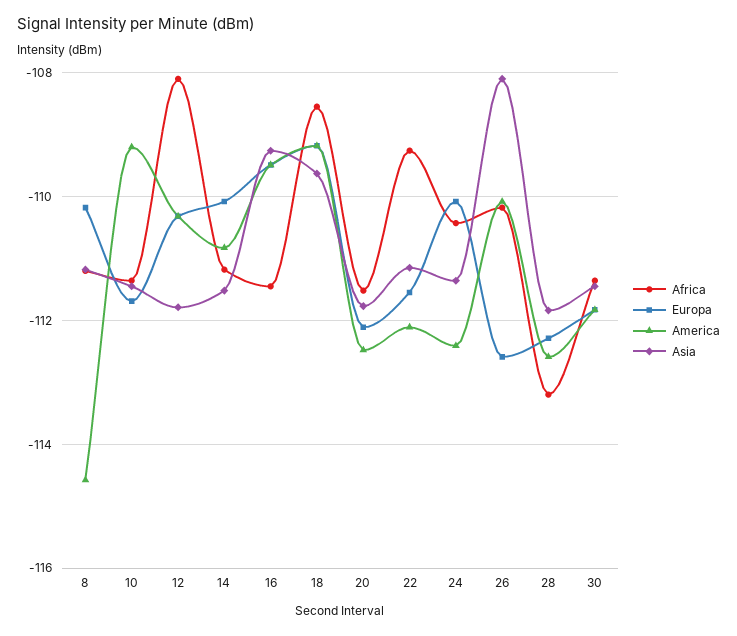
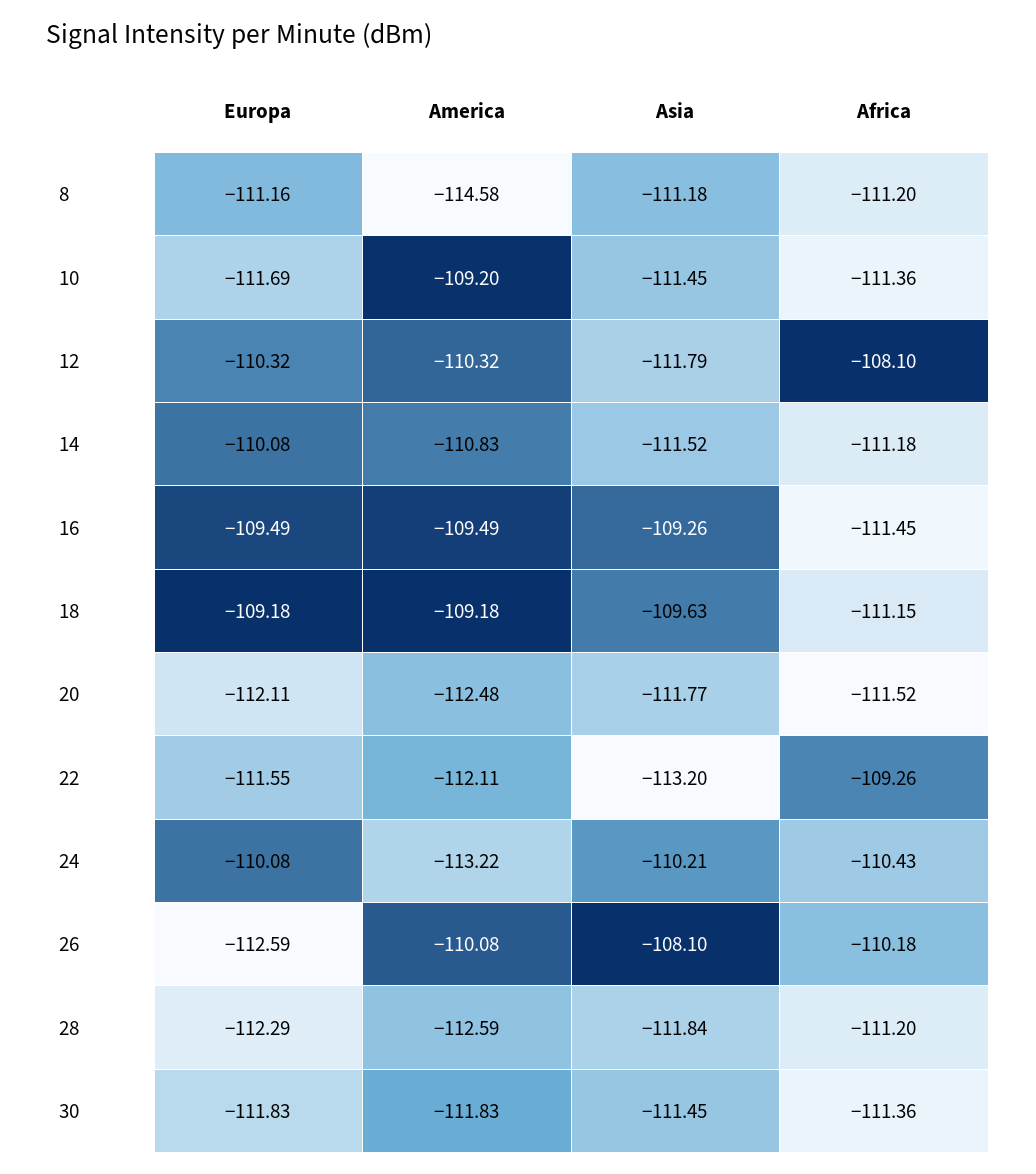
Europa, 8: -110.2 -> -111.16
Africa, 18: -108.6 -> -111.15
Asia, 22: -111.2 -> -113.2
America, 24: -112.4 -> -113.22
Asia, 24: -111.4 -> -110.21
Africa, 28: -113.2 -> -111.2

